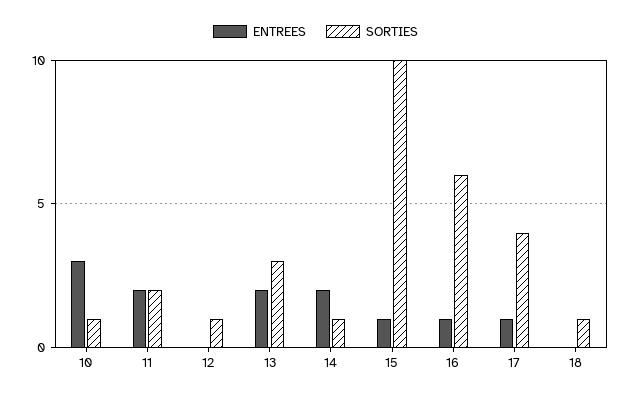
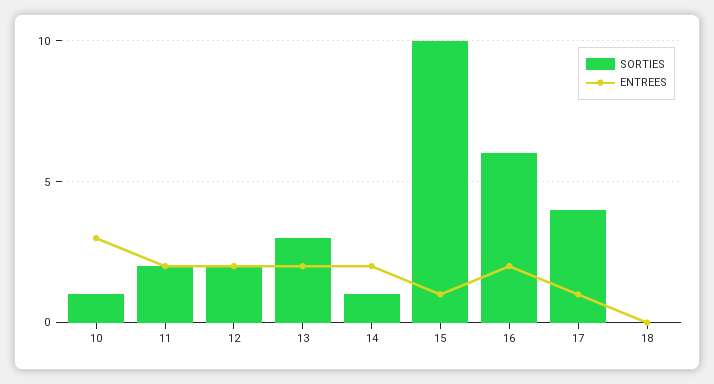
ENTREES, 12: 0 -> 2
SORTIES, 12: 1 -> 2
ENTREES, 16: 1 -> 2
SORTIES, 18: 1 -> 0

